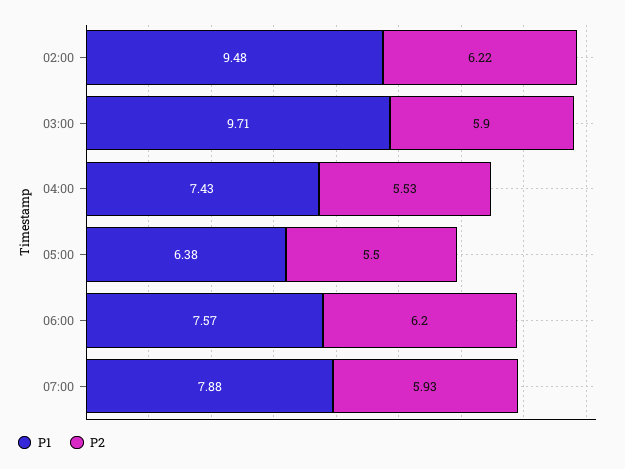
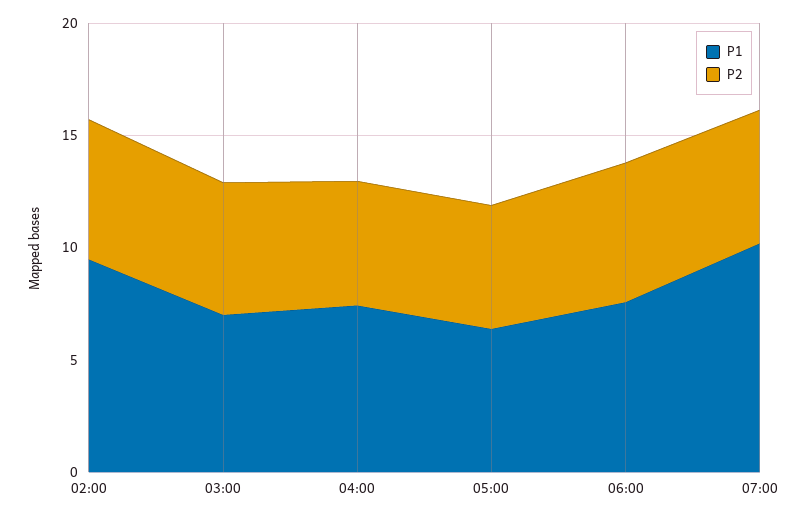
P1, 03:00: 9.71 -> 7
P1, 07:00: 7.88 -> 10

